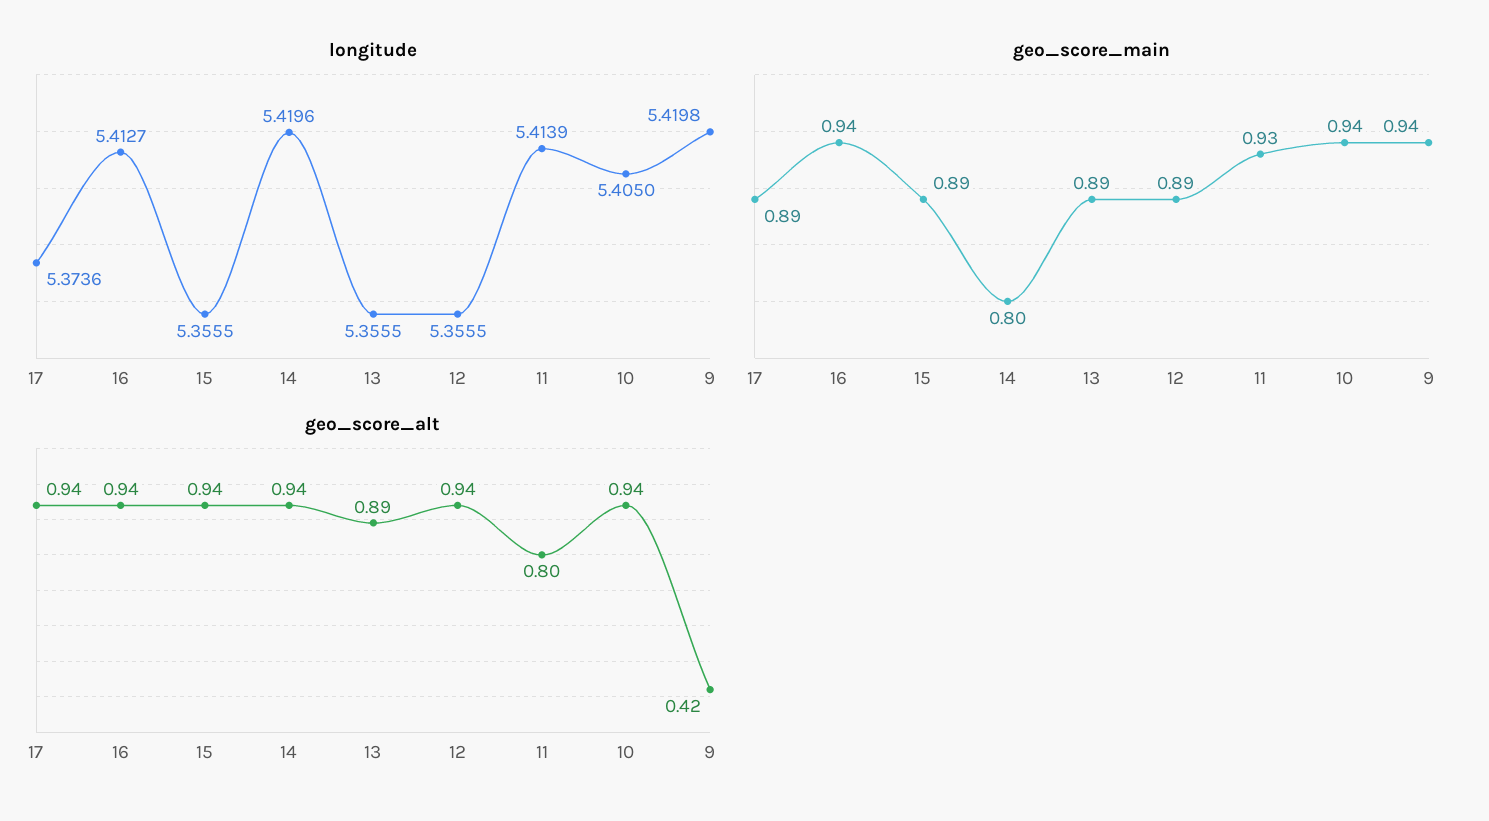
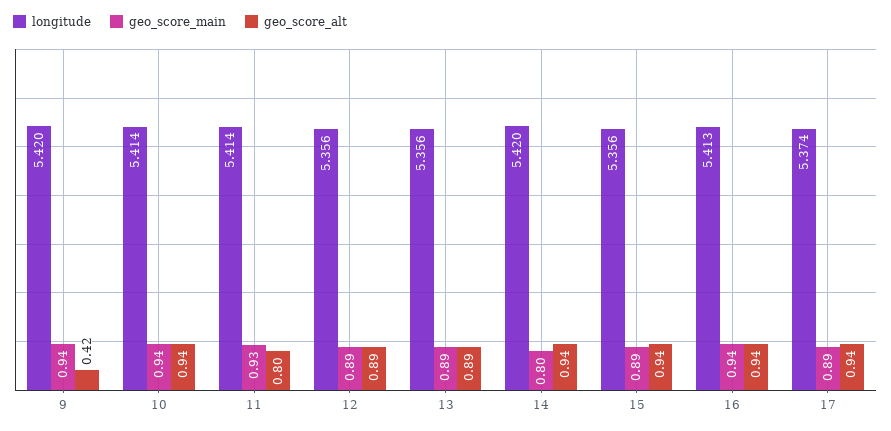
longitude, 10: 5.405 -> 5.414
geo_score_alt, 12: 0.94 -> 0.89

